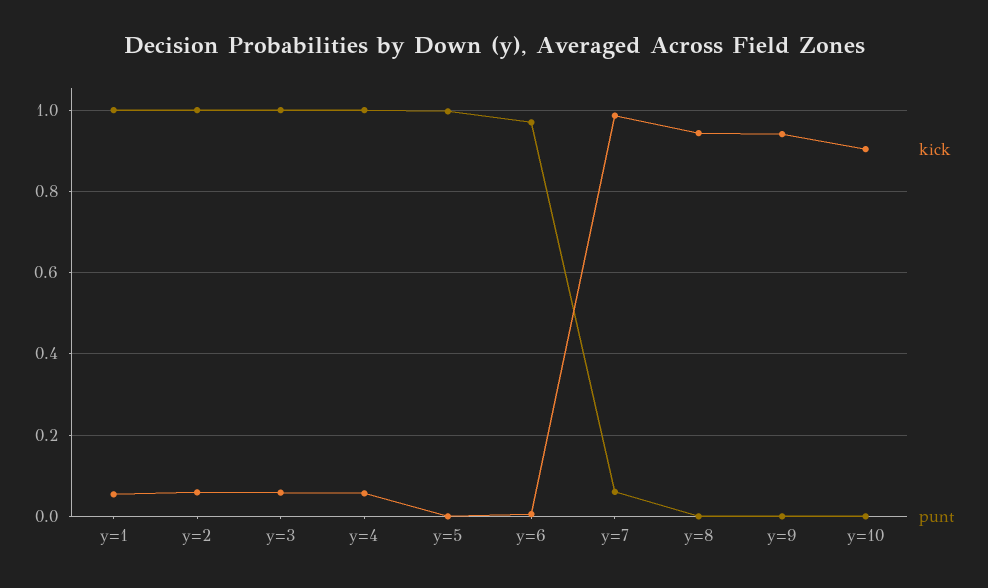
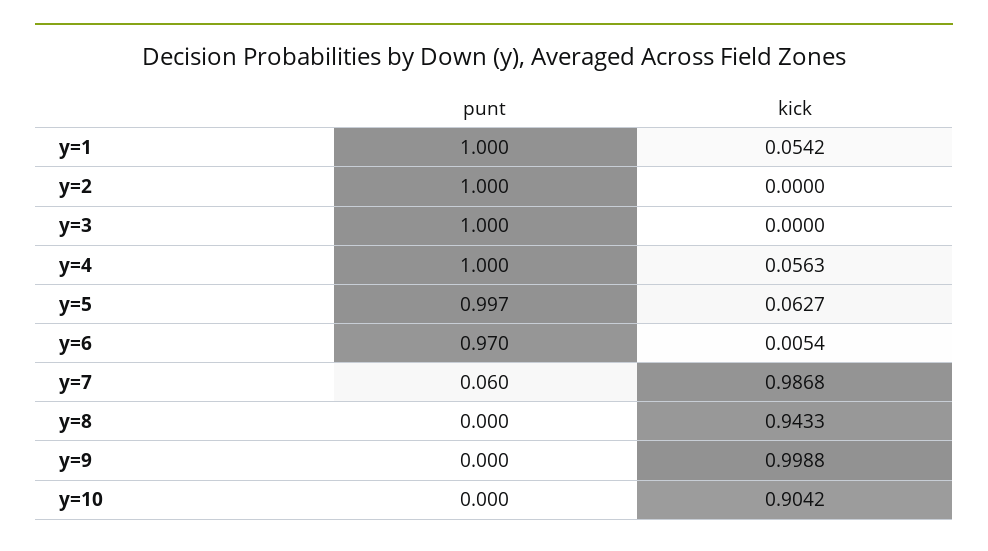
kick, y=2: 0.06 -> 0
kick, y=3: 0.06 -> 0
kick, y=5: 0 -> 0.0627
kick, y=9: 0.94 -> 0.9988

